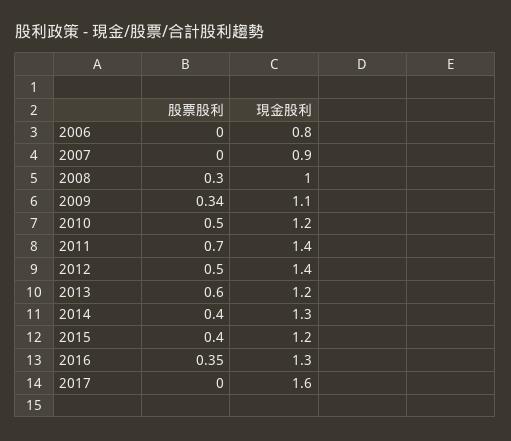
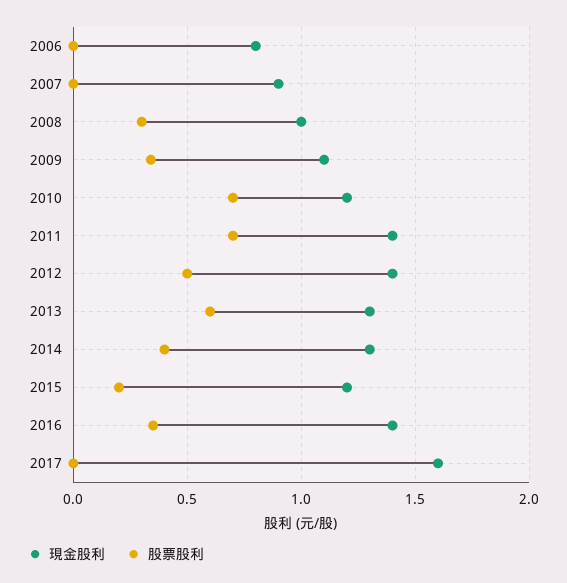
股票股利, 2010: 0.5 -> 0.7
現金股利, 2013: 1.2 -> 1.3
股票股利, 2015: 0.4 -> 0.2
現金股利, 2016: 1.3 -> 1.4

